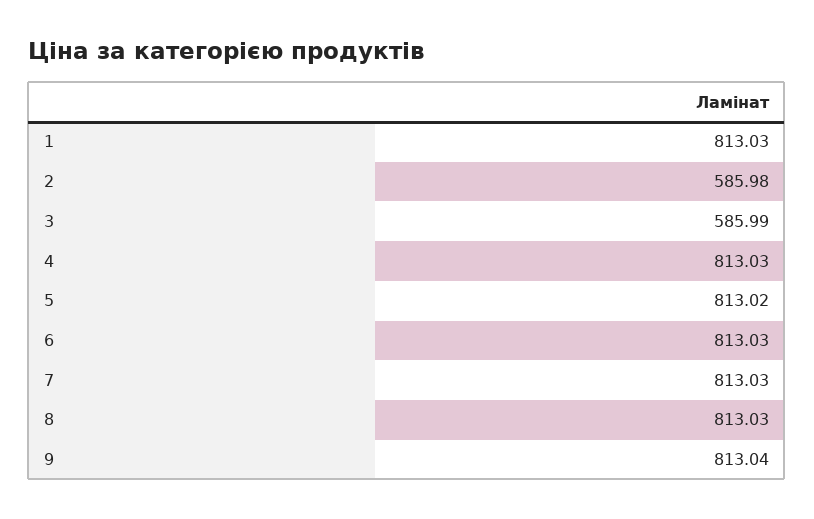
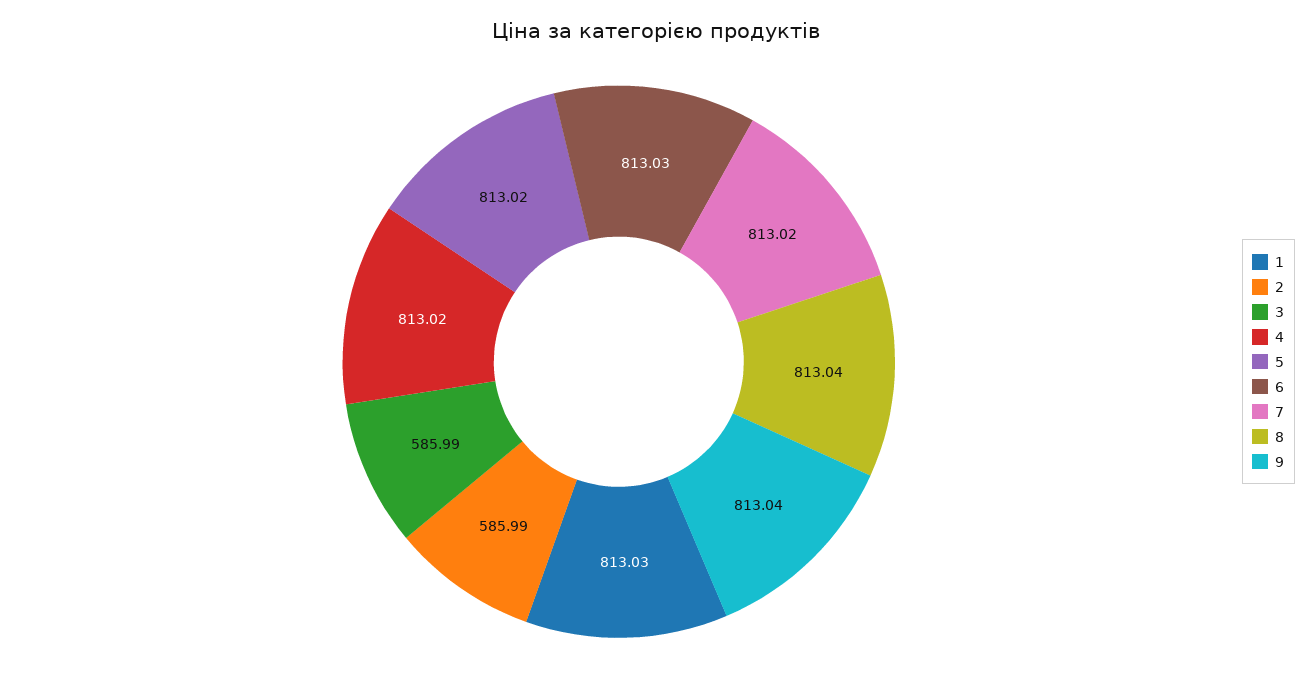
2: 585.98 -> 585.99
4: 813.03 -> 813.02
7: 813.03 -> 813.02
8: 813.03 -> 813.04

